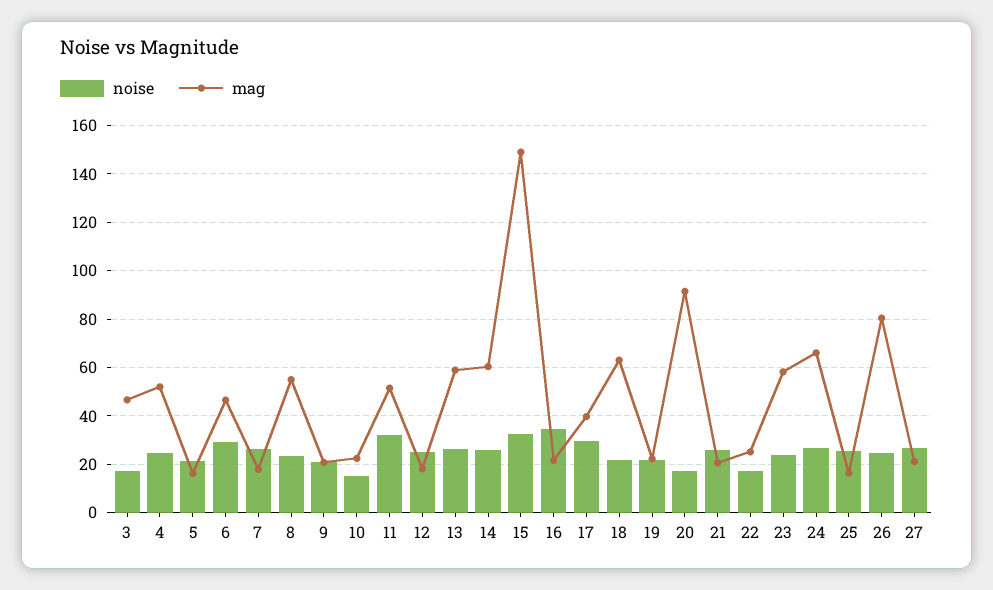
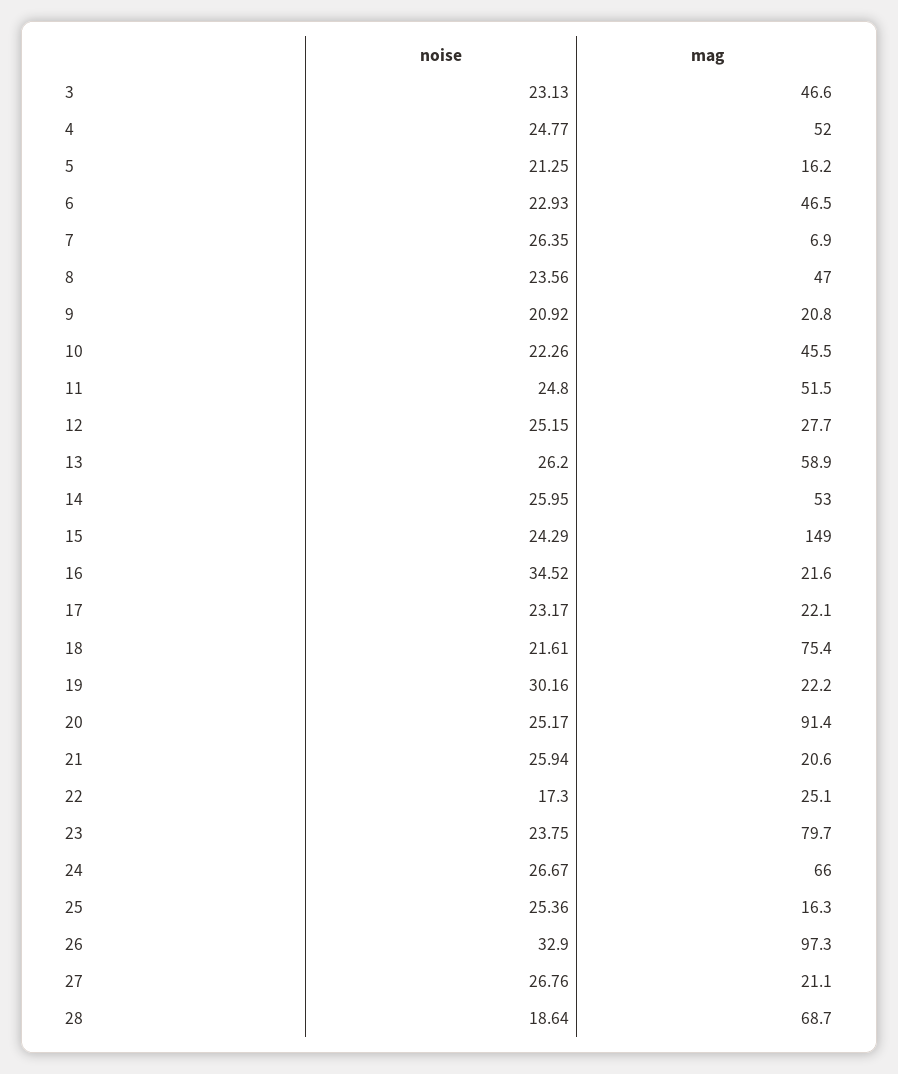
noise, 3: 17.5 -> 23.13
noise, 6: 30 -> 22.93
mag, 7: 17.5 -> 6.9
mag, 8: 55 -> 47
noise, 10: 15 -> 22.26
mag, 10: 22.5 -> 45.5
noise, 11: 32.5 -> 24.8
mag, 12: 17.5 -> 27.7
mag, 14: 60 -> 53
noise, 15: 32.5 -> 24.29
noise, 17: 30 -> 23.17
mag, 17: 40 -> 22.1
mag, 18: 62.5 -> 75.4
noise, 19: 22.5 -> 30.16
noise, 20: 17.5 -> 25.17
mag, 23: 57.5 -> 79.7
noise, 26: 25 -> 32.9
mag, 26: 80 -> 97.3
noise, 28: none -> 18.64
mag, 28: none -> 68.7

